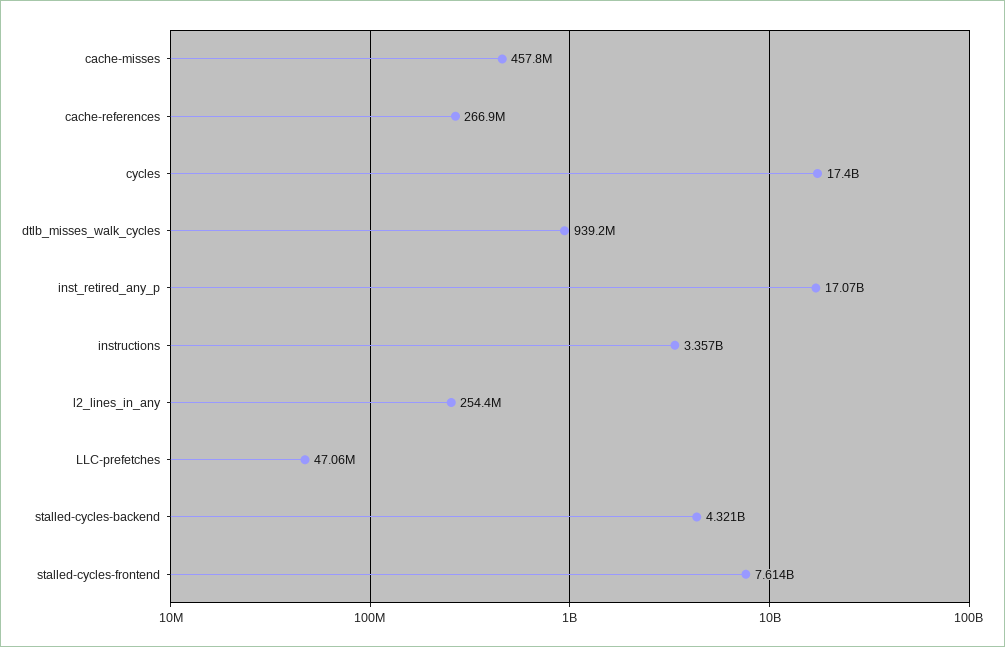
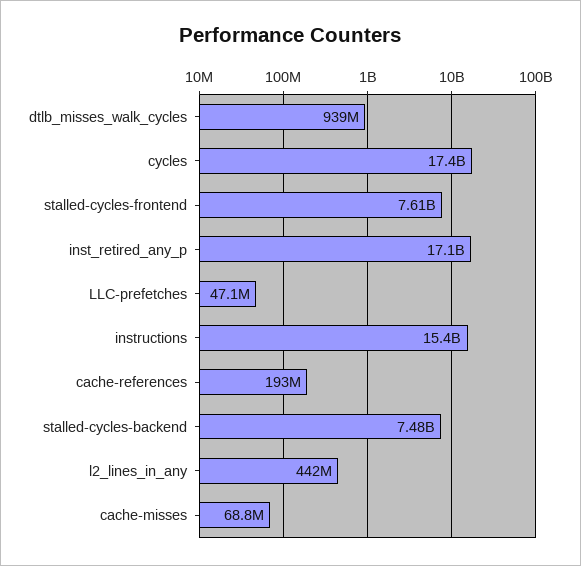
cache-misses: 457800000 -> 68800000
cache-references: 266900000 -> 193000000
instructions: 3357000000 -> 15400000000
l2_lines_in_any: 254400000 -> 442000000
stalled-cycles-backend: 4321000000 -> 7480000000

